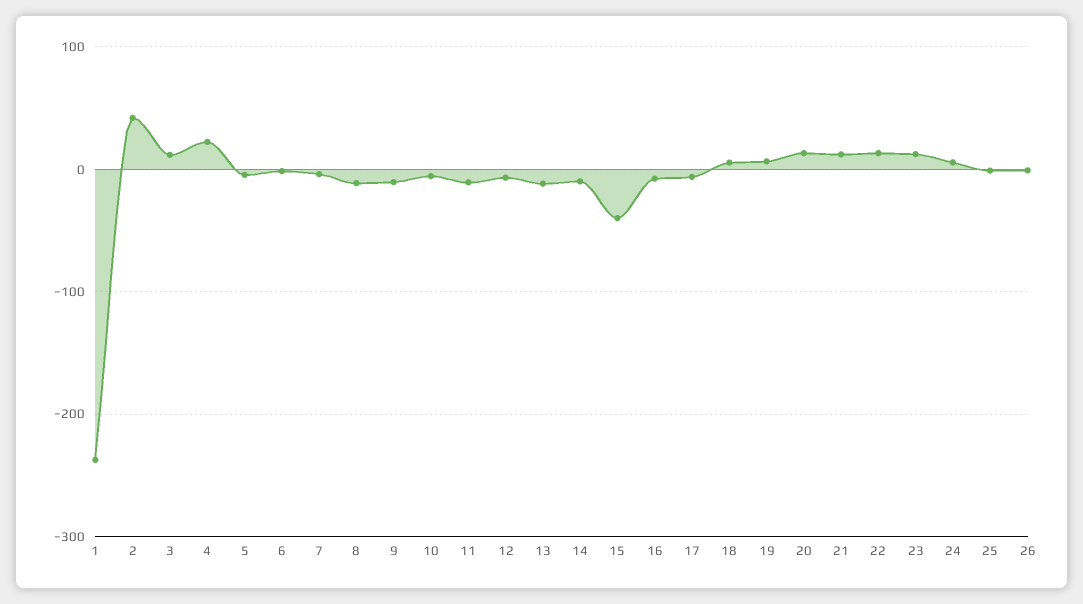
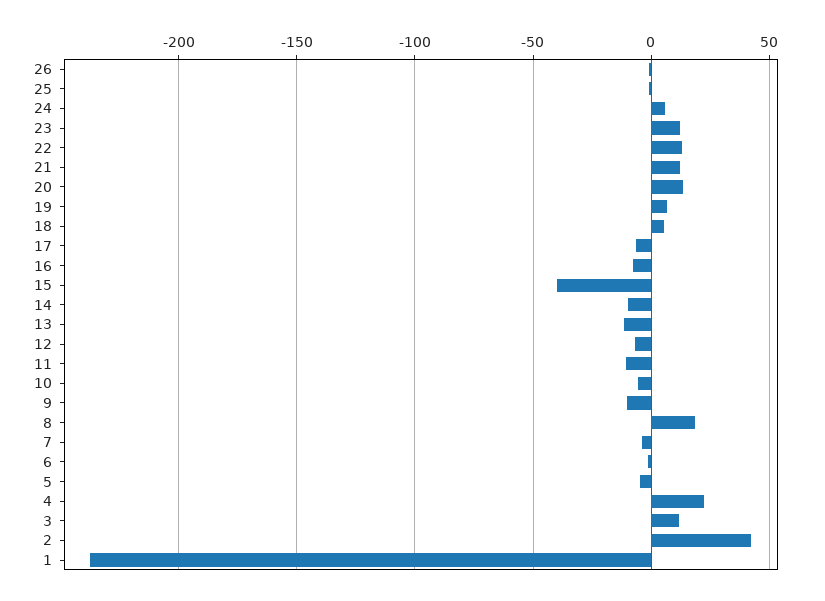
8: -10 -> 20

